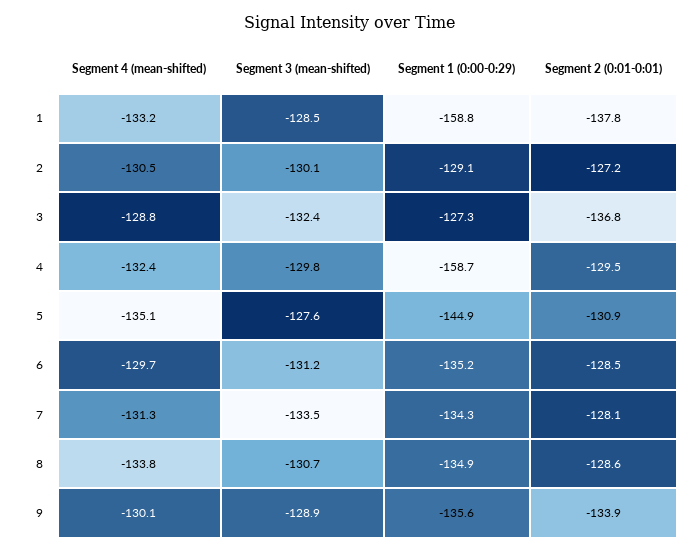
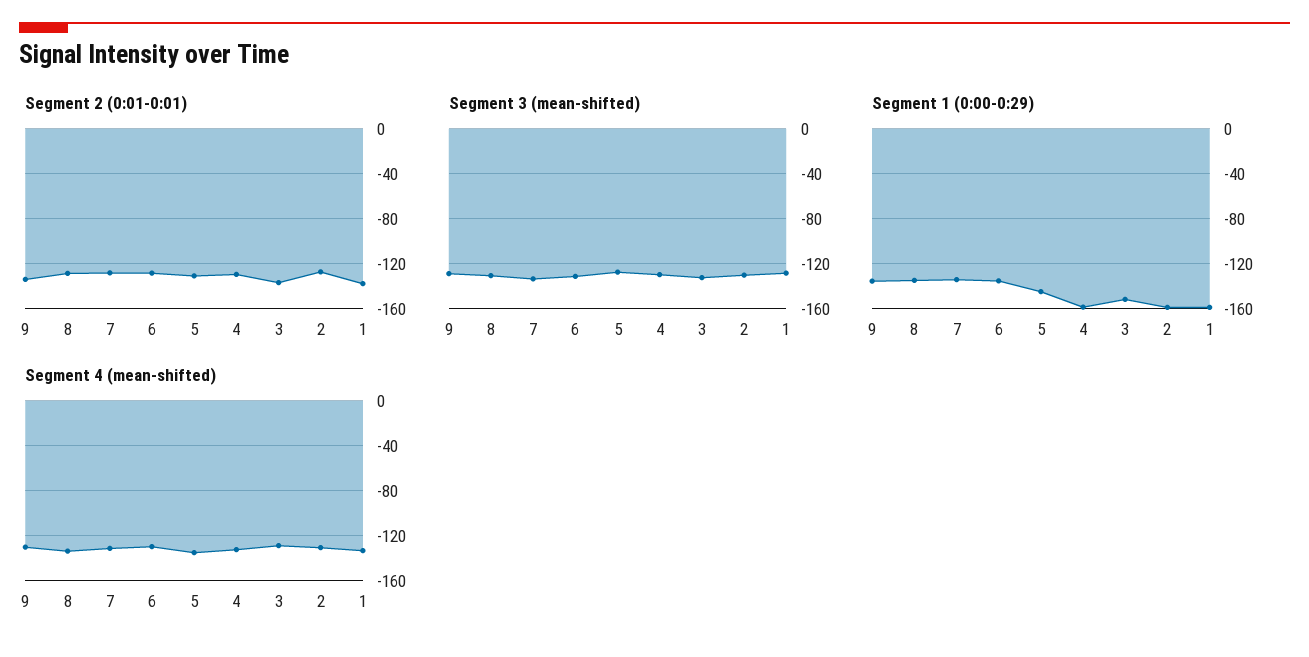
Segment 1 (0:00-0:29), 2: -129.1 -> -160
Segment 1 (0:00-0:29), 3: -127.3 -> -150

